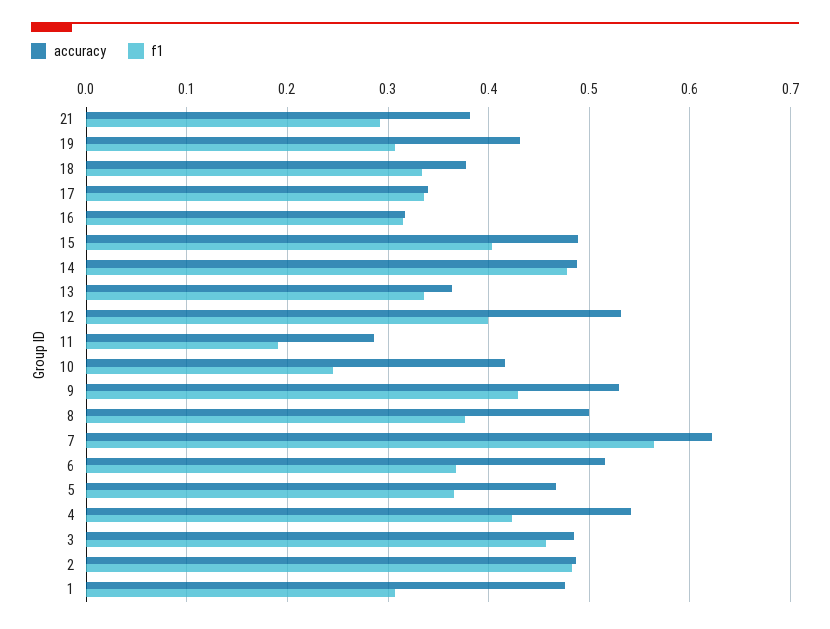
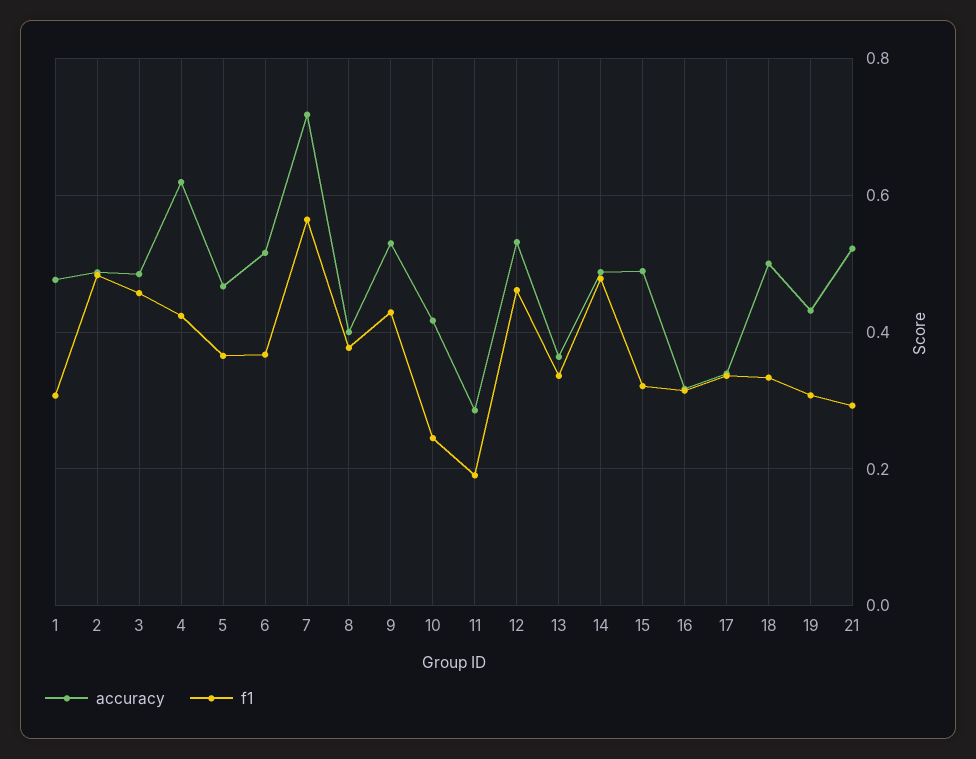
accuracy, 21: 0.38 -> 0.52
accuracy, 18: 0.38 -> 0.5
f1, 15: 0.4 -> 0.32
f1, 12: 0.4 -> 0.46
accuracy, 8: 0.5 -> 0.4
accuracy, 7: 0.62 -> 0.72
accuracy, 4: 0.54 -> 0.62

